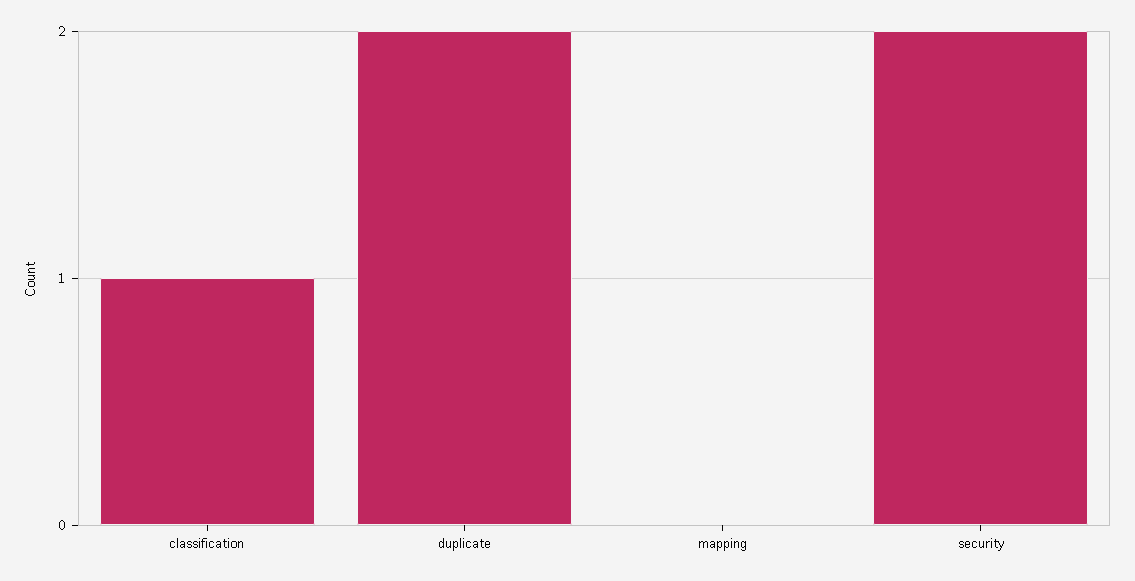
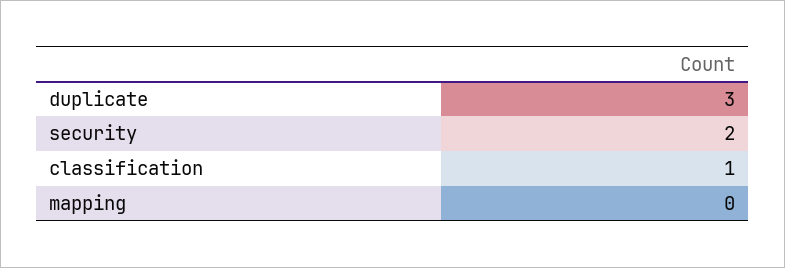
duplicate: 2 -> 3

